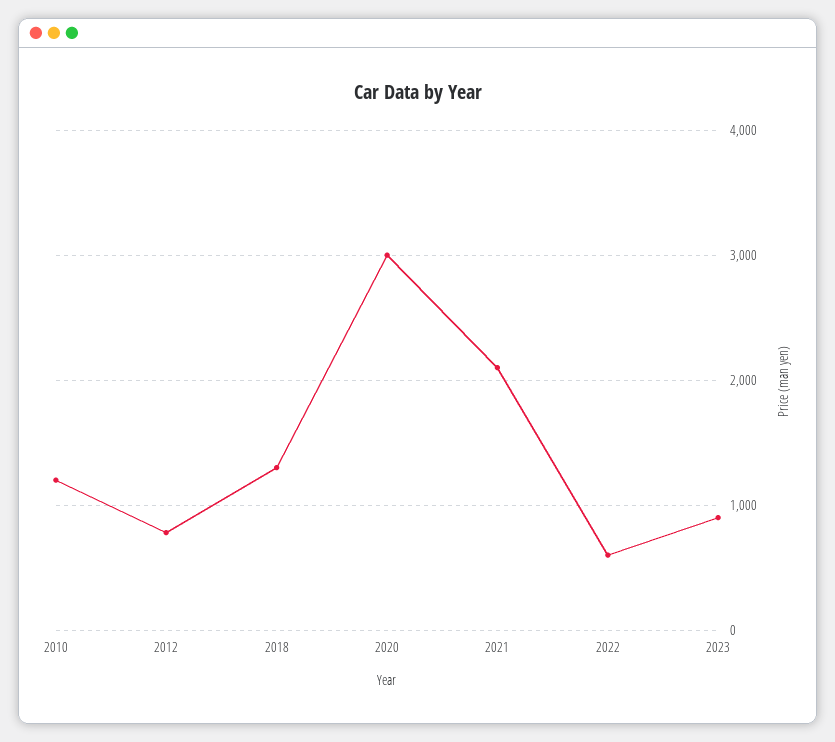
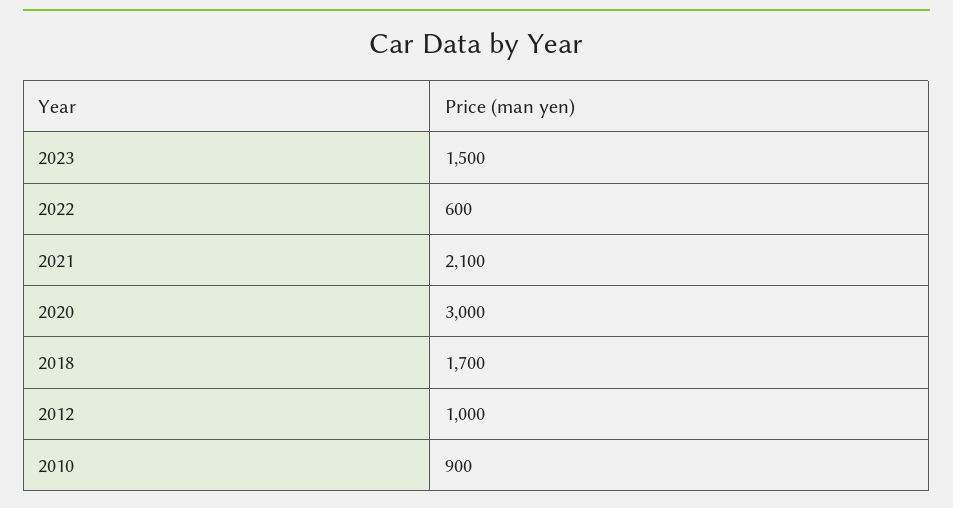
2010: 1200 -> 900
2012: 800 -> 1000
2018: 1300 -> 1700
2023: 900 -> 1500

